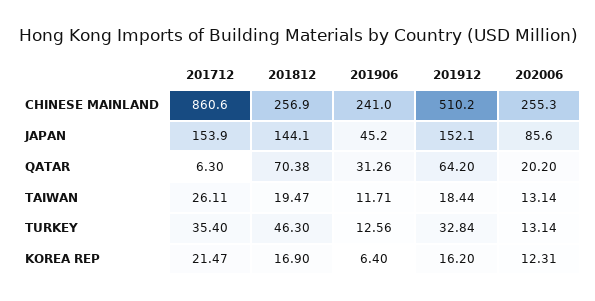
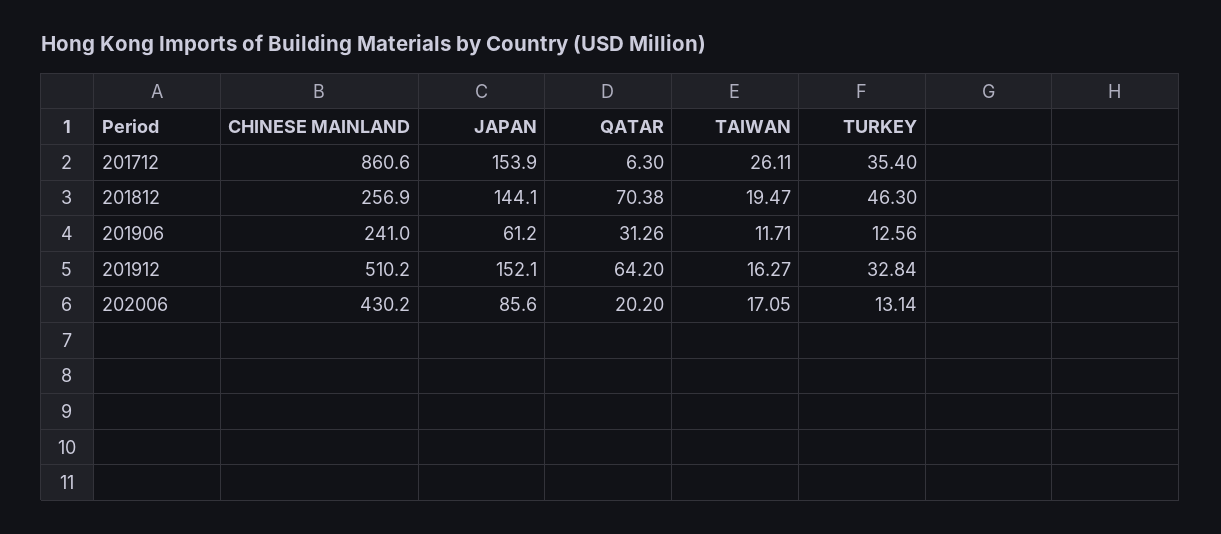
202006, CHINESE MAINLAND: 255.3 -> 430.2
201906, JAPAN: 45.2 -> 61.2
201912, TAIWAN: 18.44 -> 16.27
202006, TAIWAN: 13.14 -> 17.05
201712, KOREA REP: 21.47 -> none
201812, KOREA REP: 16.9 -> none
201906, KOREA REP: 6.4 -> none
201912, KOREA REP: 16.2 -> none
202006, KOREA REP: 12.31 -> none

